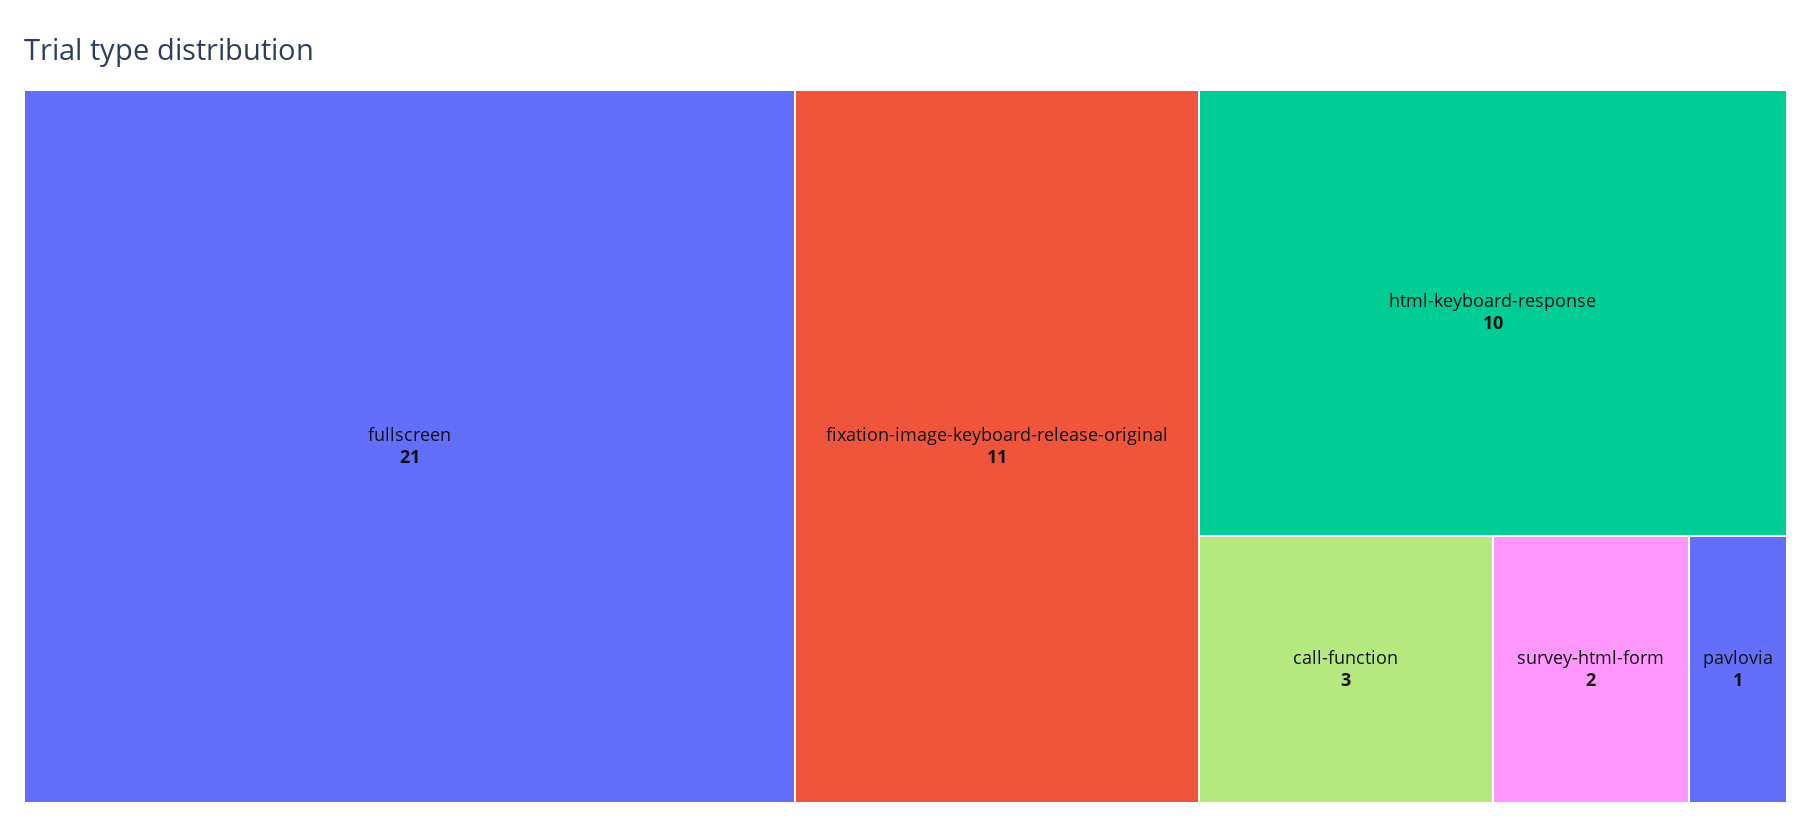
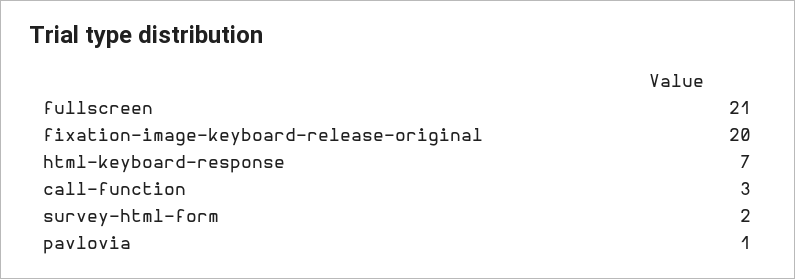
fixation-image-keyboard-release-original: 11 -> 20
html-keyboard-response: 10 -> 7

